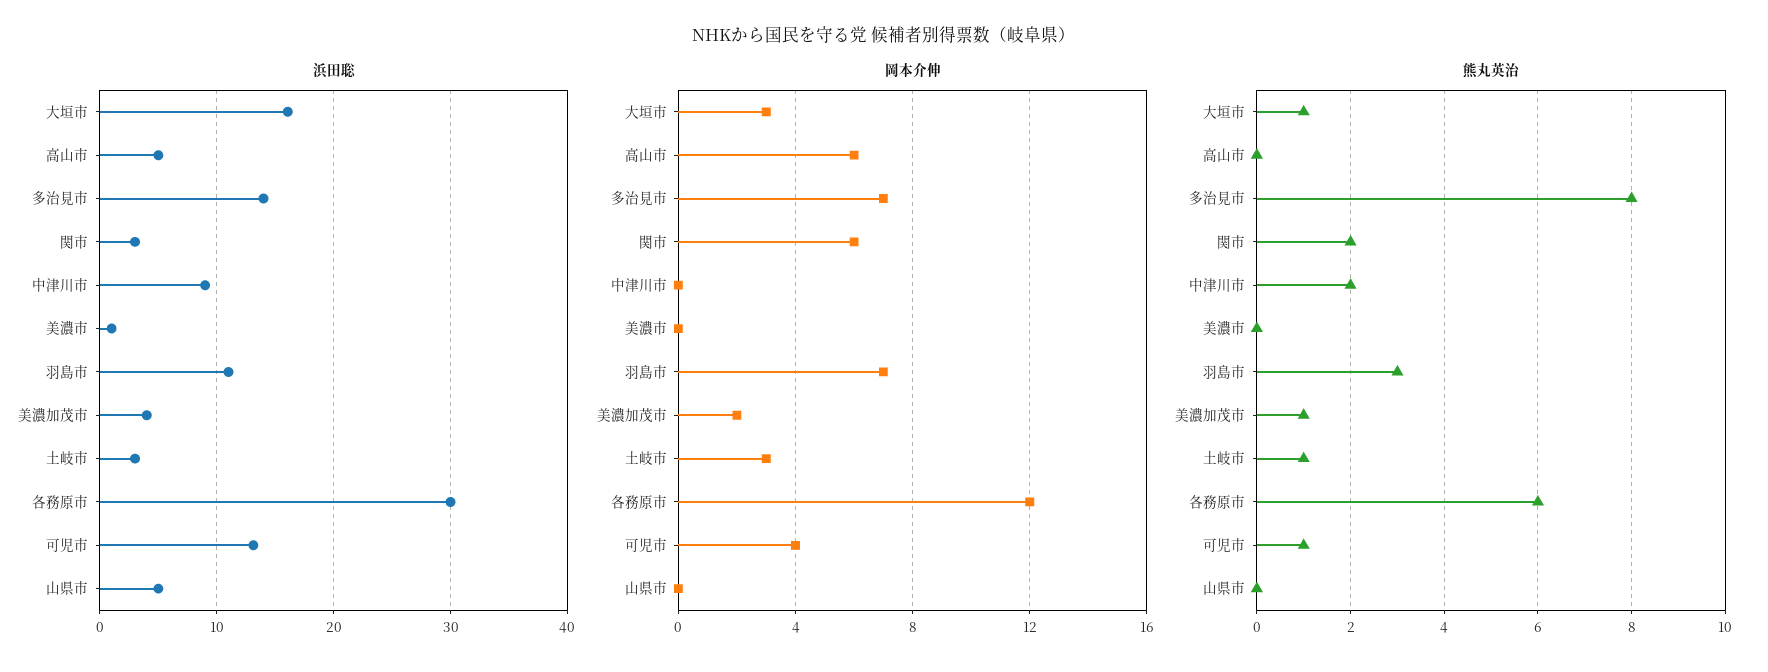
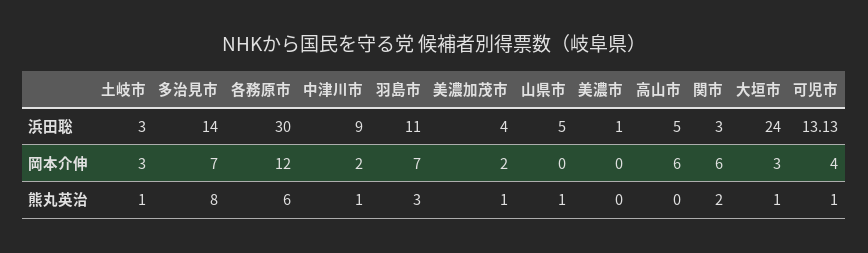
浜田聡, 大垣市: 16 -> 24
岡本介伸, 中津川市: 0 -> 2
熊丸英治, 中津川市: 2 -> 1
熊丸英治, 山県市: 0 -> 1

